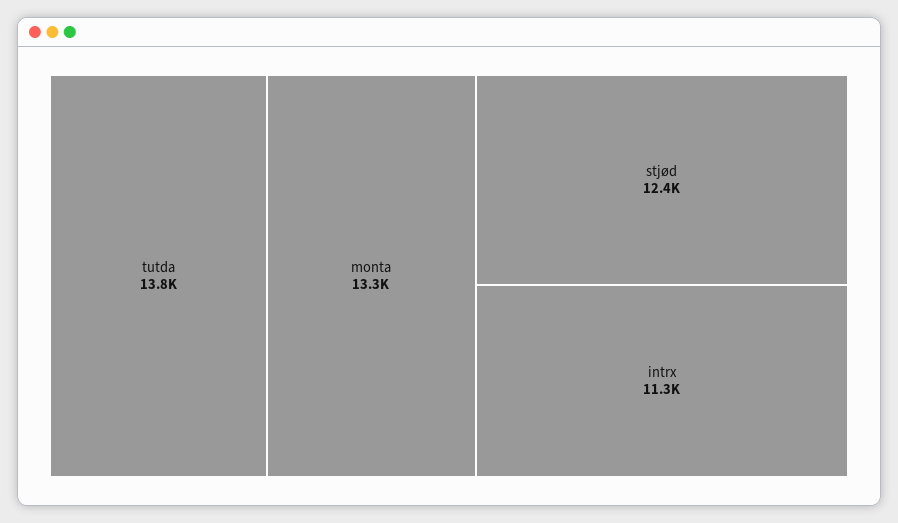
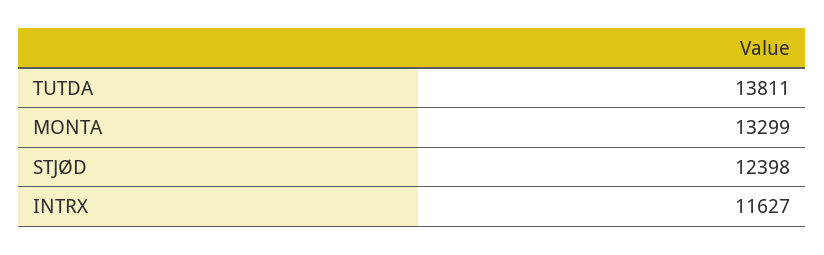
intrx: 11300 -> 11627

